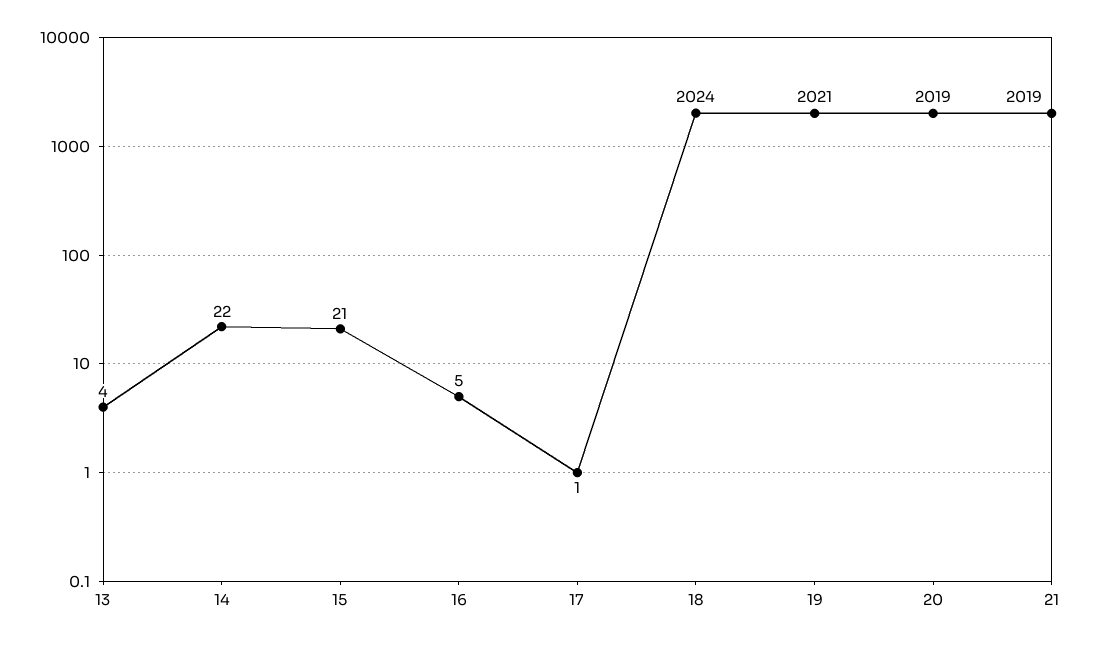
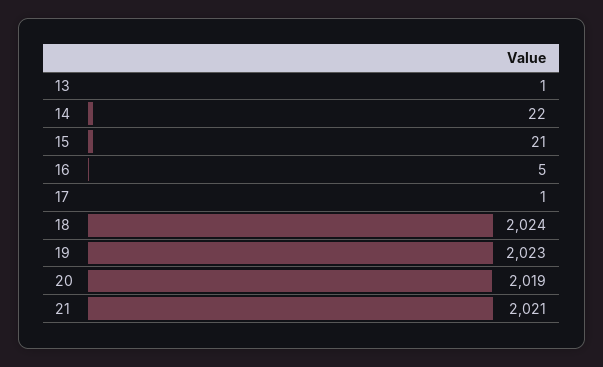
13: 4 -> 1
19: 2021 -> 2023
21: 2019 -> 2021

